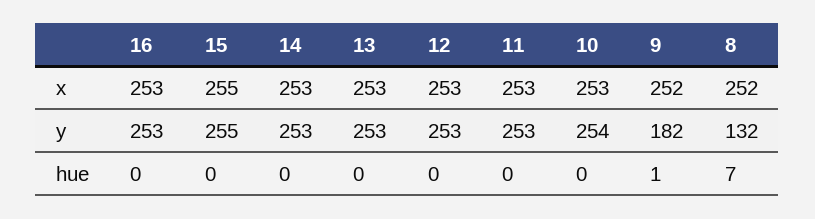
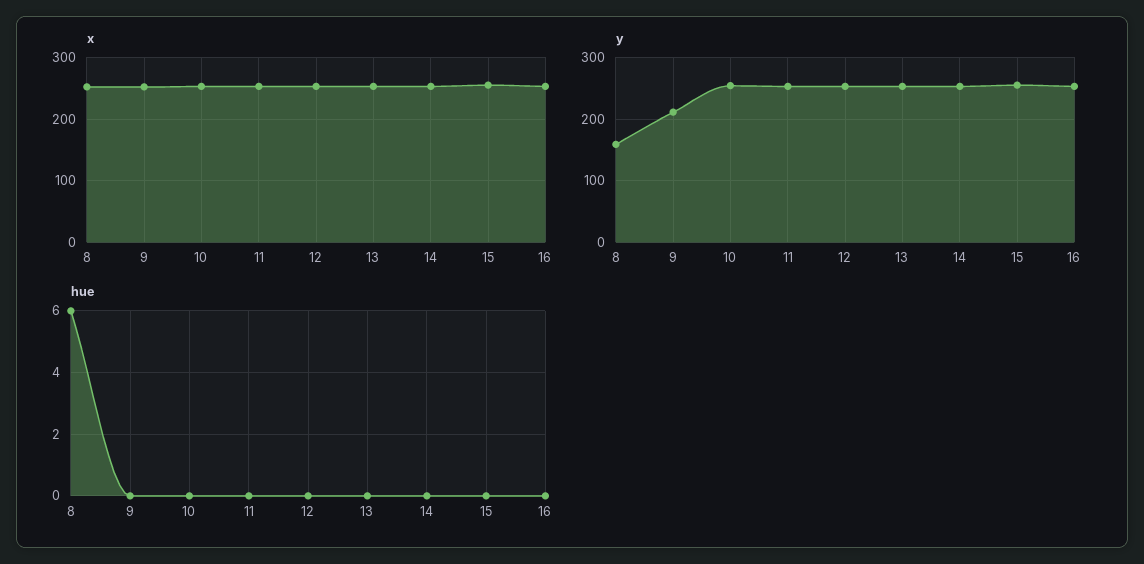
y, 9: 182 -> 210
y, 8: 132 -> 160
hue, 9: 1 -> 0
hue, 8: 7 -> 6

